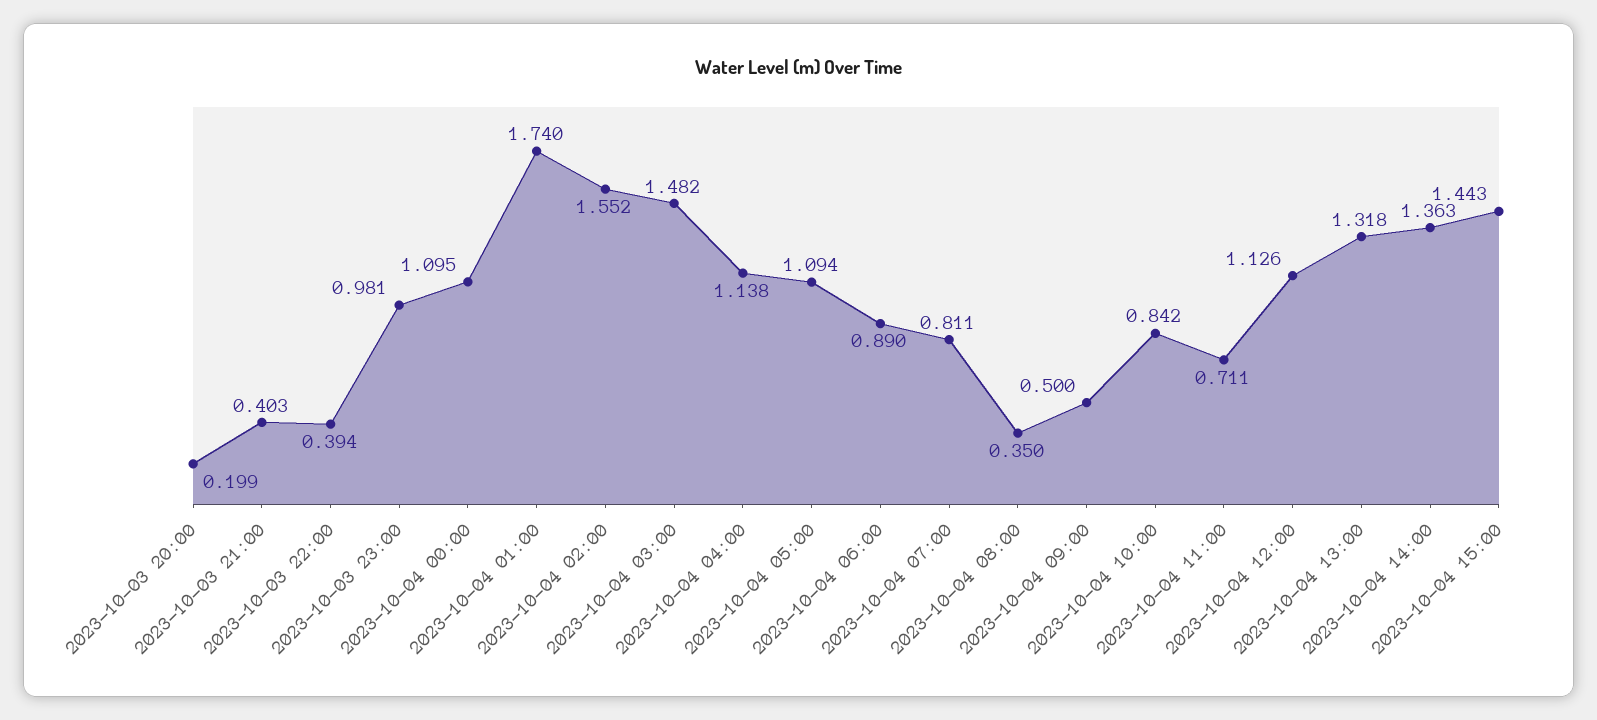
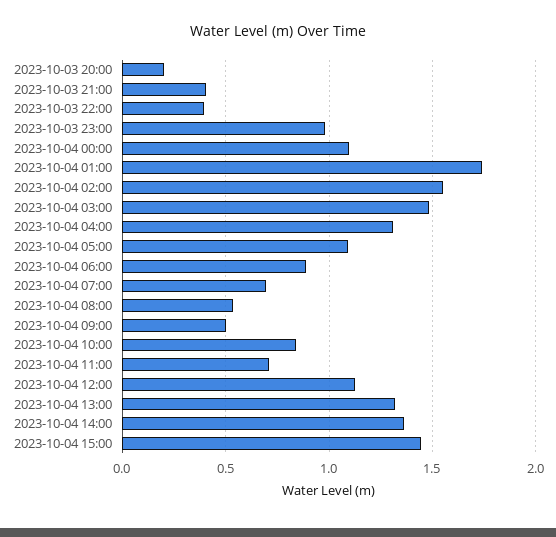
2023-10-04 04:00: 1.138 -> 1.3
2023-10-04 07:00: 0.811 -> 0.7
2023-10-04 08:00: 0.35 -> 0.55

